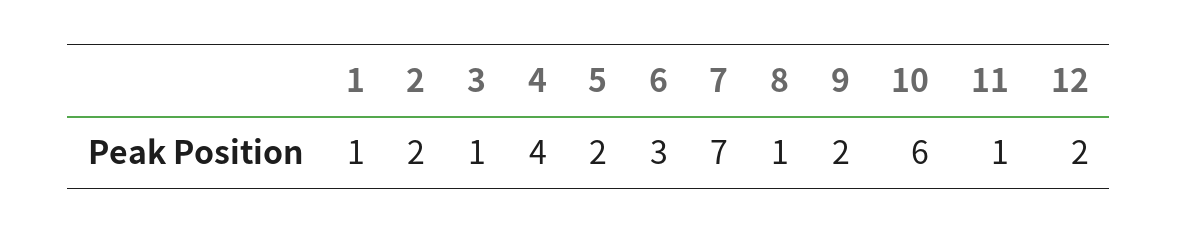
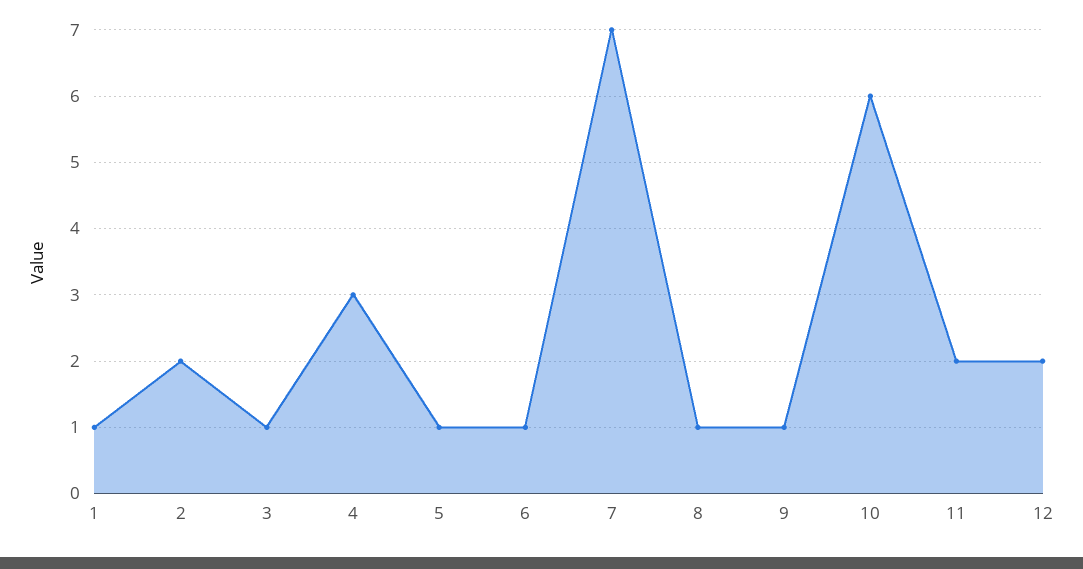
4: 4 -> 3
5: 2 -> 1
6: 3 -> 1
9: 2 -> 1
11: 1 -> 2

